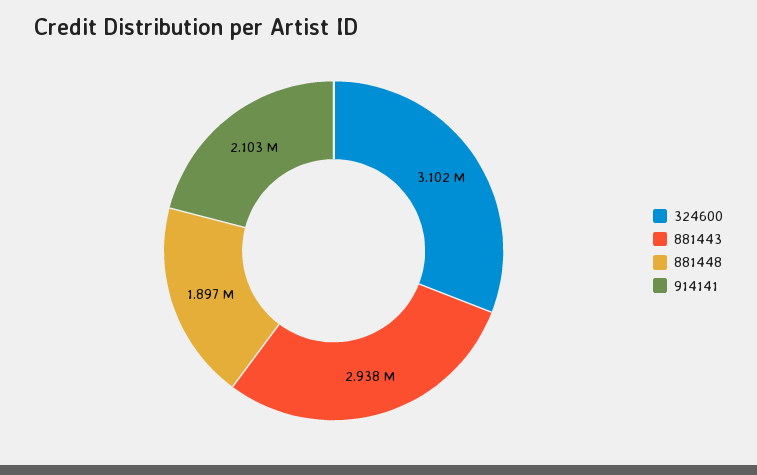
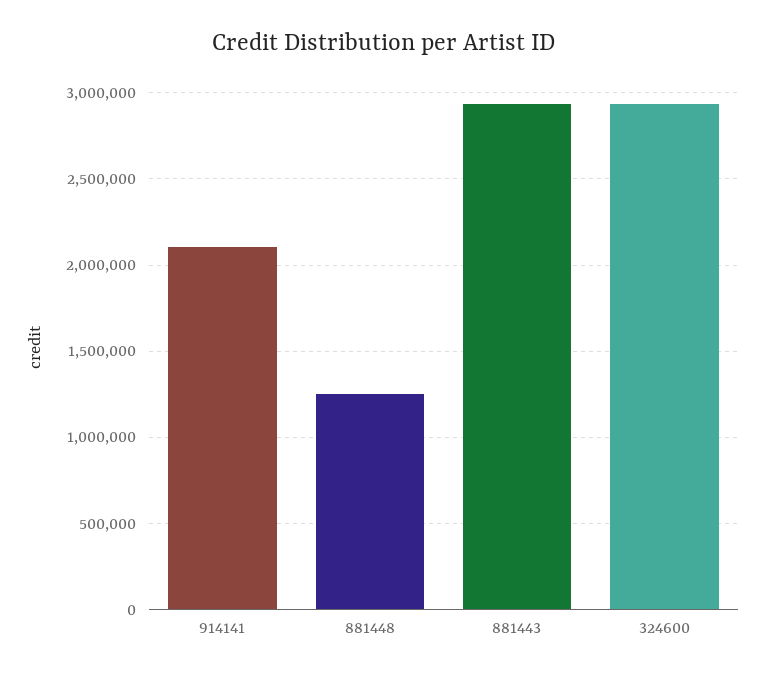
324600: 3102000 -> 2950000
881448: 1897000 -> 1250000

